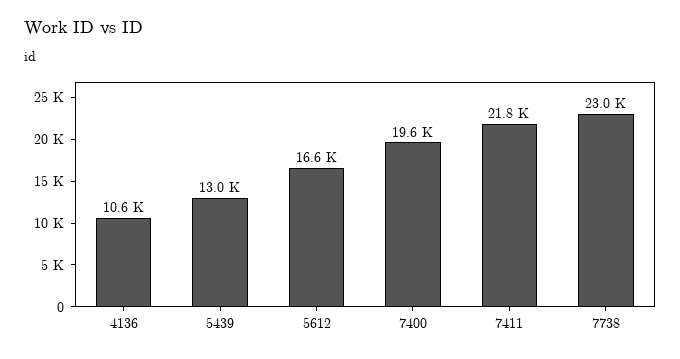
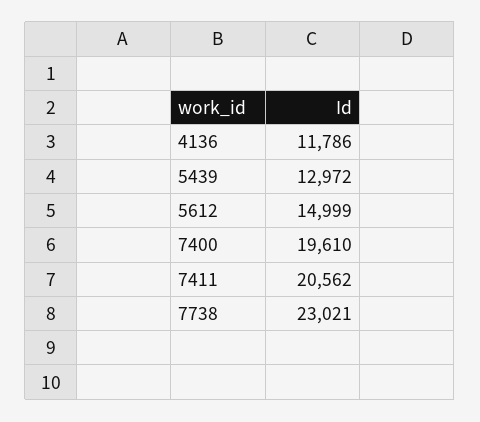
4136: 10600 -> 11786
5612: 16600 -> 14999
7411: 21800 -> 20562

